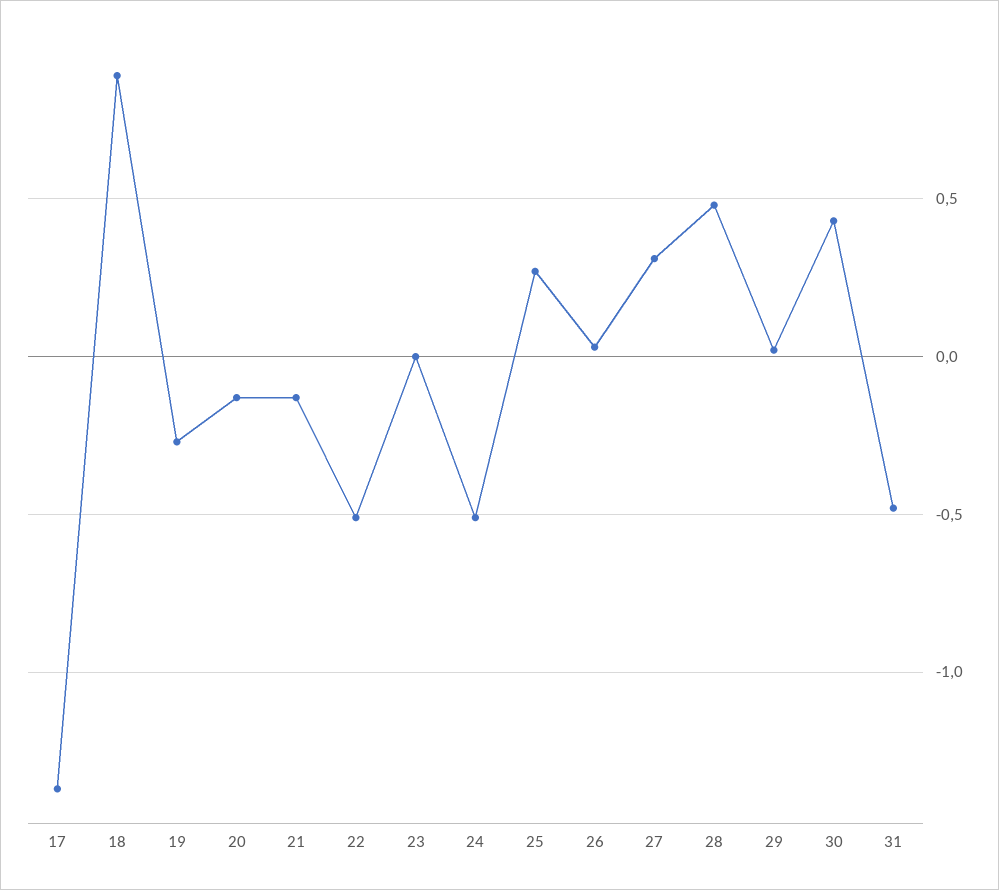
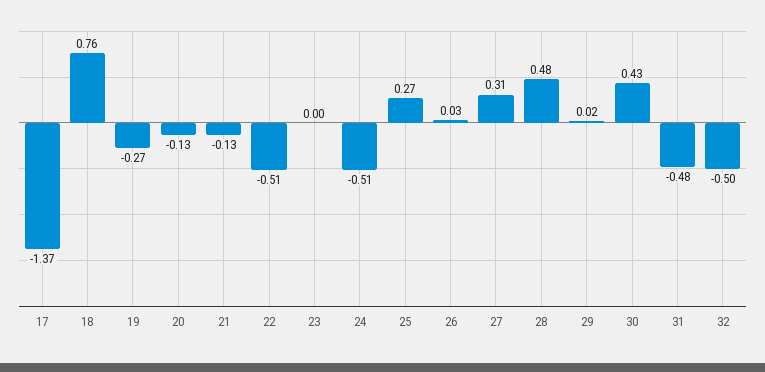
18: 0.9 -> 0.76
32: none -> -0.5

